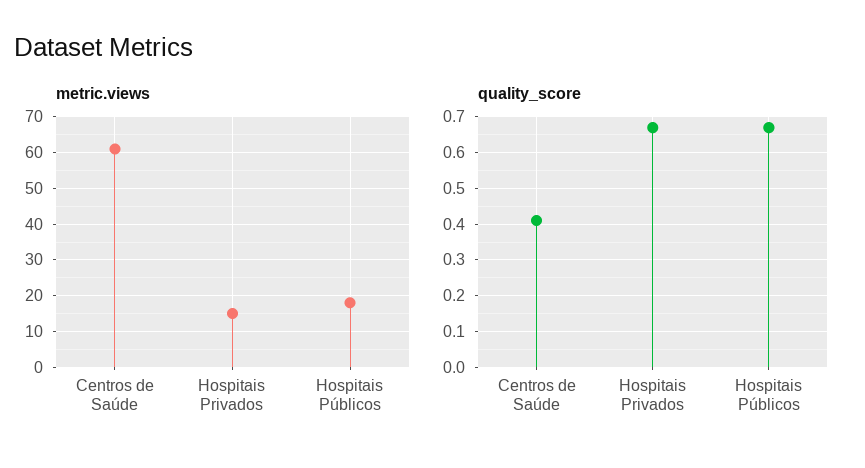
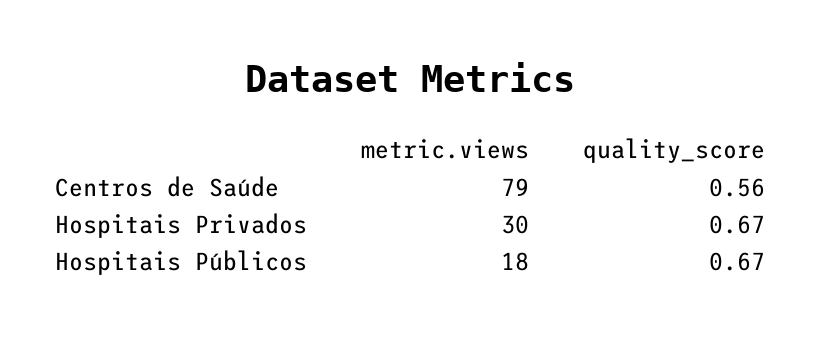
metric.views, Centros de Saúde: 60 -> 79
metric.views, Hospitais Privados: 15 -> 30
quality_score, Centros de Saúde: 0.4 -> 0.56

